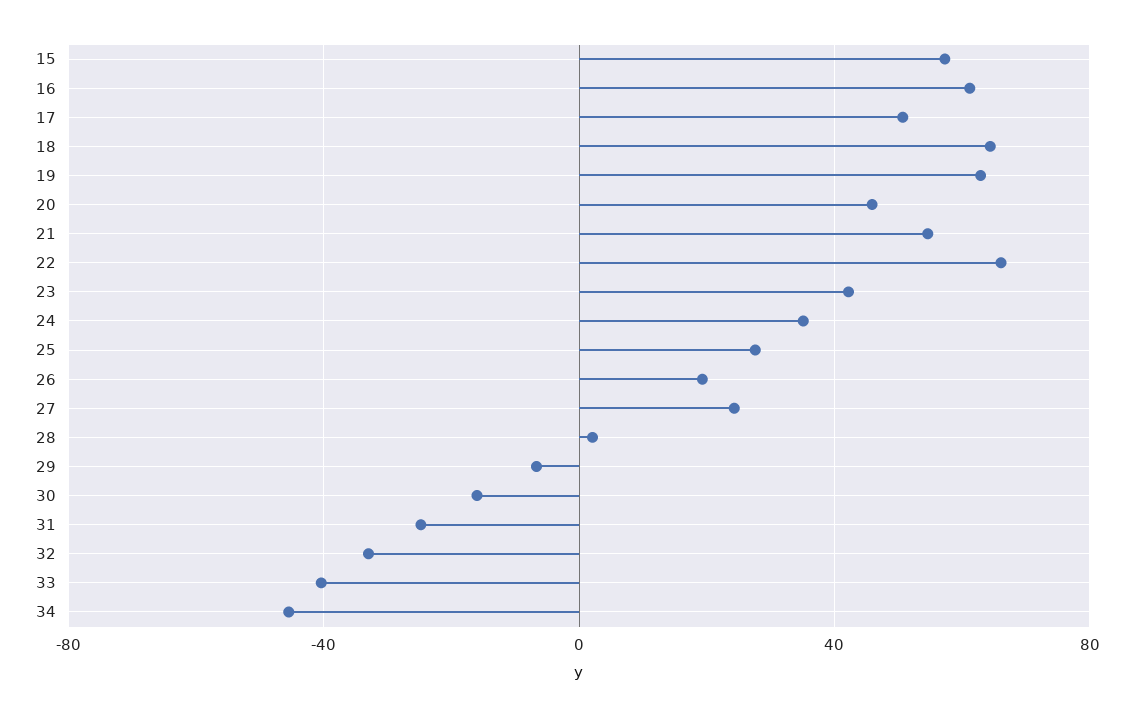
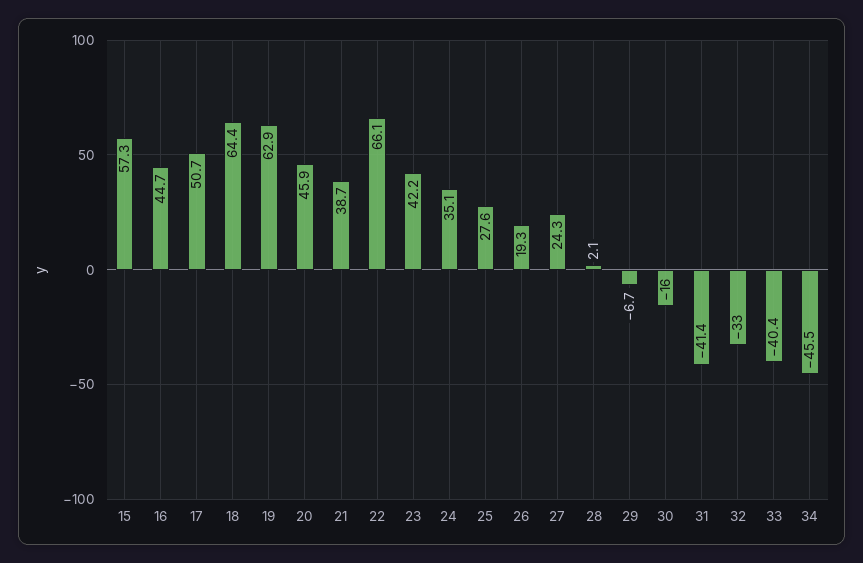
16: 60 -> 44.7
21: 55 -> 38.7
31: -25 -> -41.4

